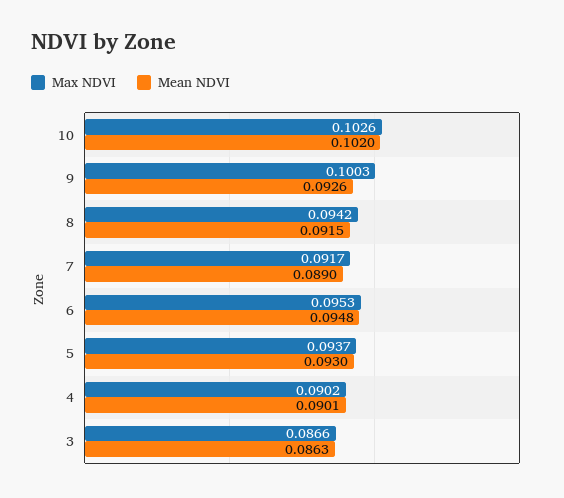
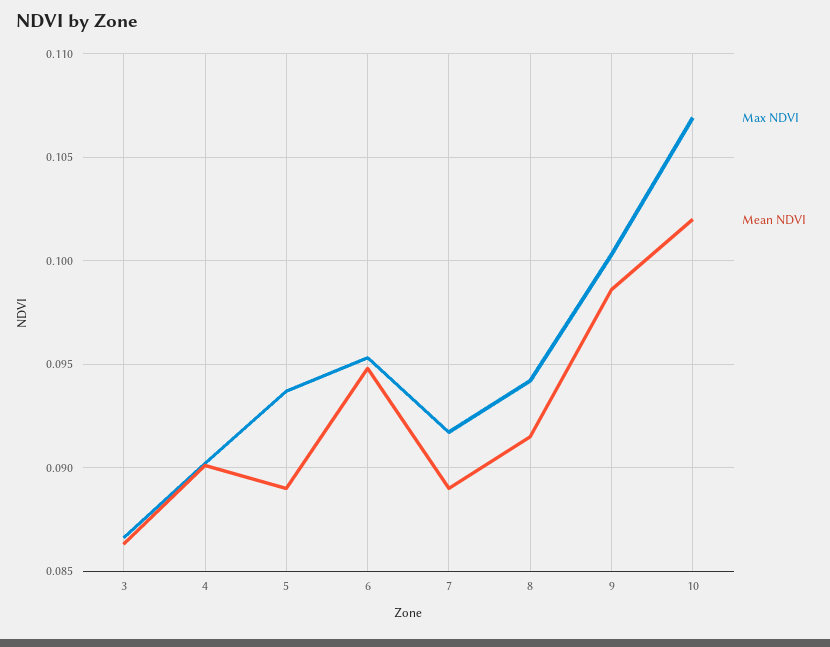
Max NDVI, 10: 0.1026 -> 0.107
Mean NDVI, 9: 0.0926 -> 0.0985
Mean NDVI, 5: 0.093 -> 0.089

